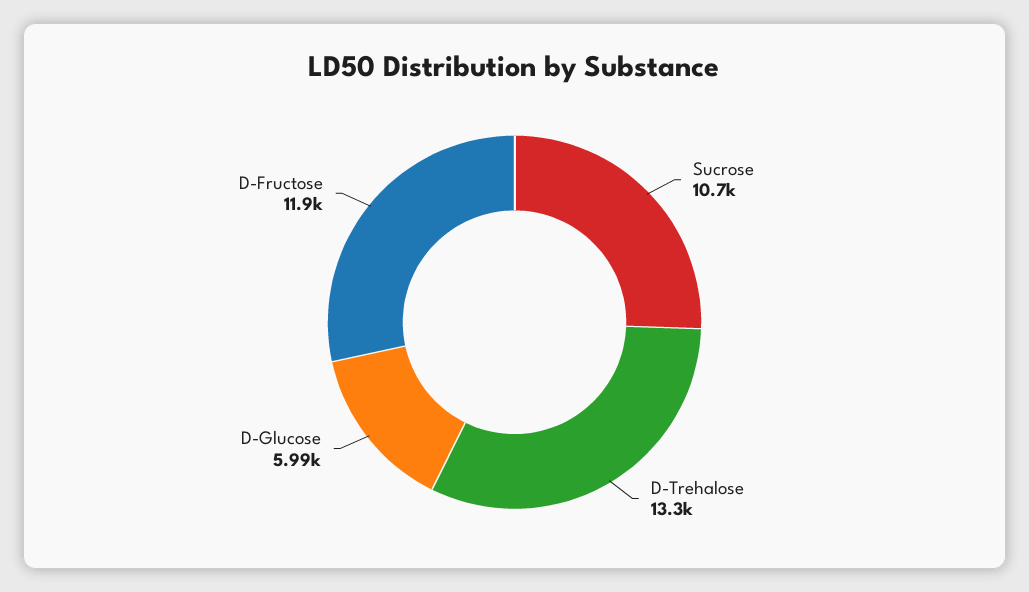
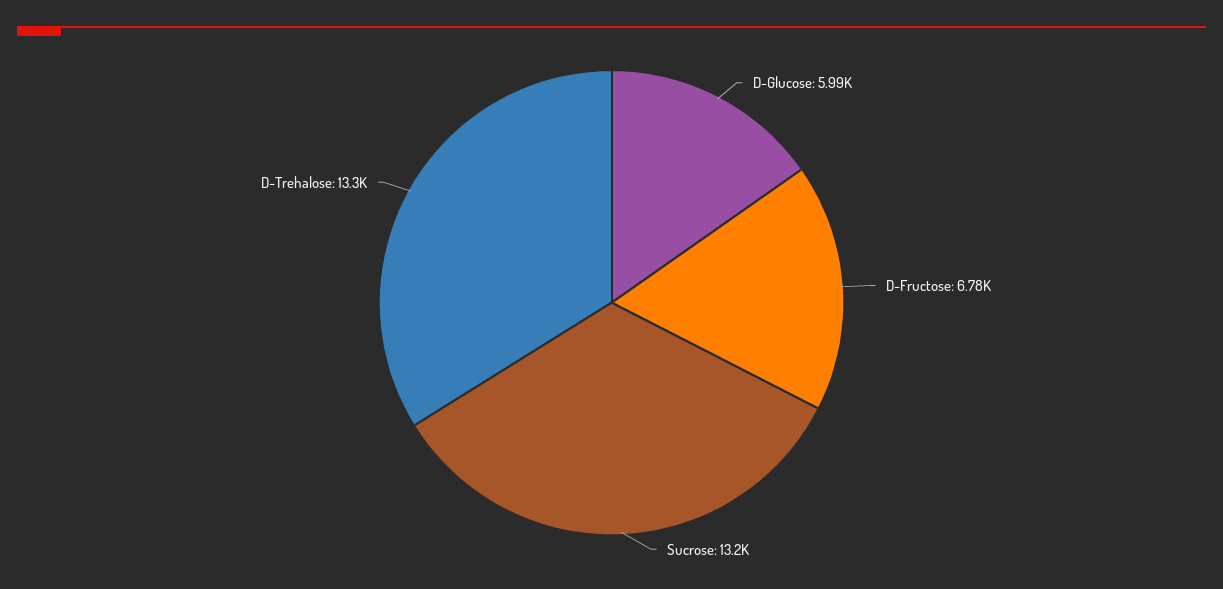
Sucrose: 10700 -> 13200
D-Fructose: 11900 -> 6780

